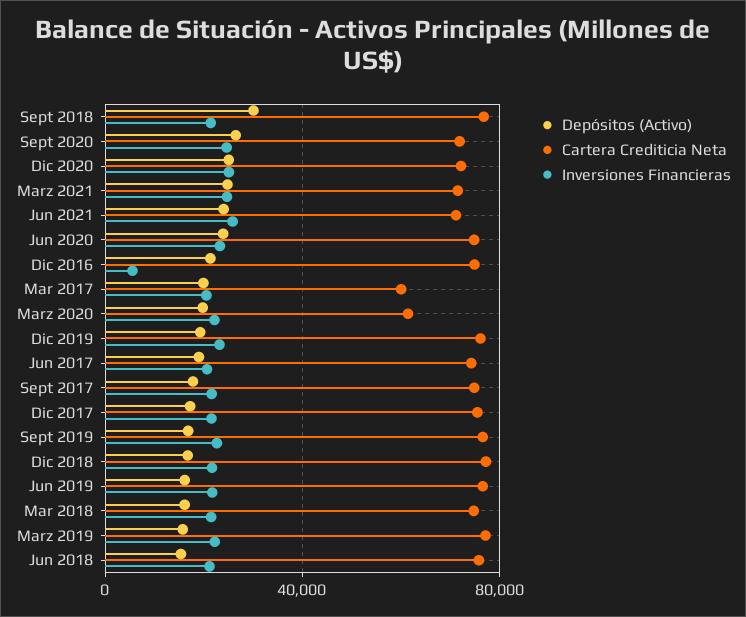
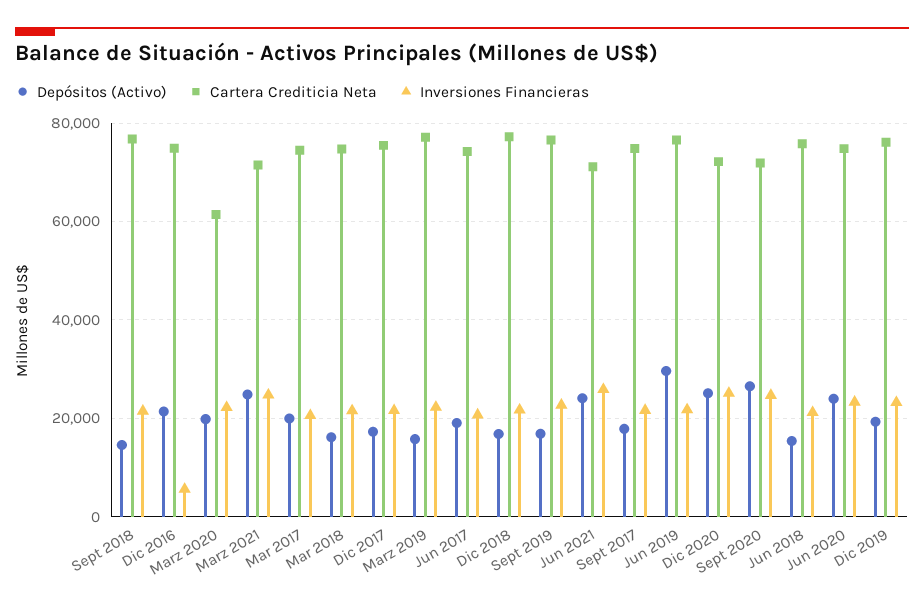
Depósitos (Activo), Sept 2018: 30000 -> 14000
Cartera Crediticia Neta, Mar 2017: 60000 -> 74000
Depósitos (Activo), Jun 2019: 15000 -> 30000

